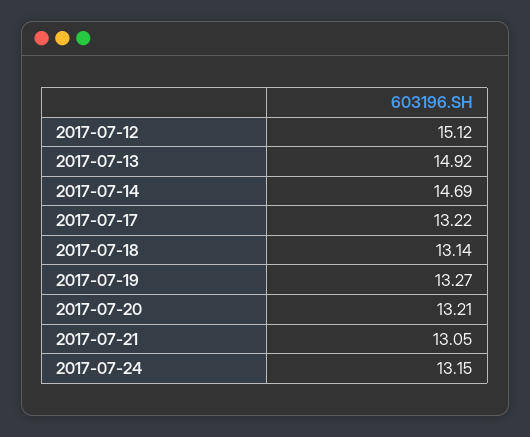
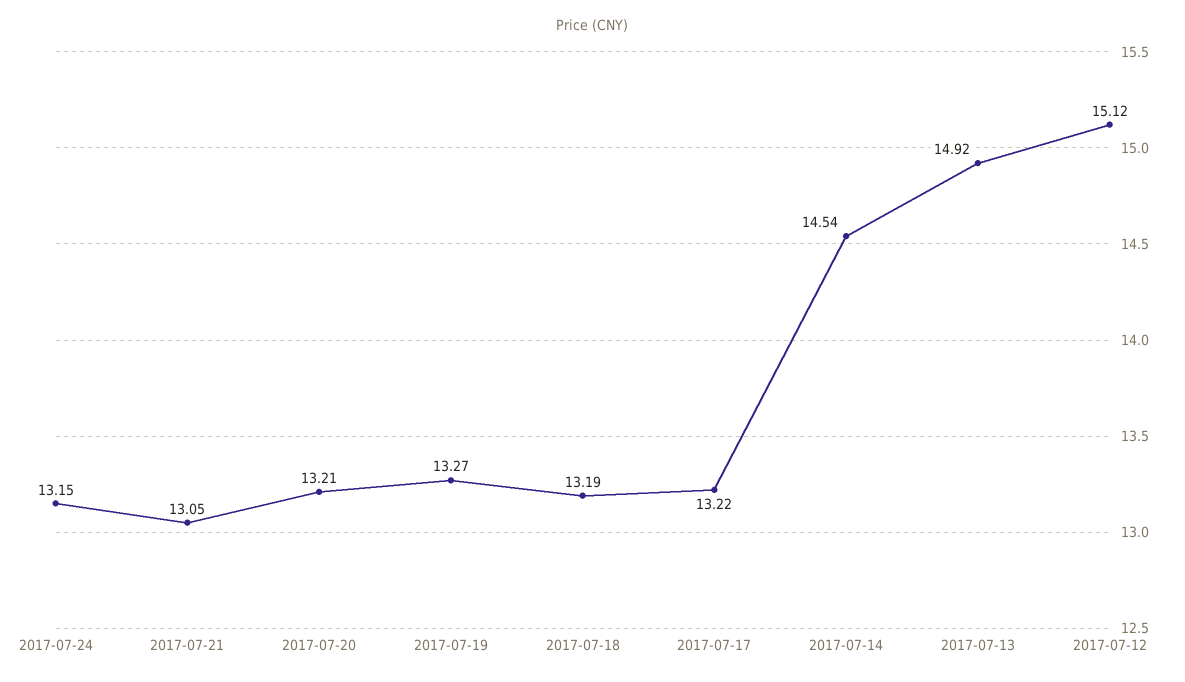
2017-07-14: 14.69 -> 14.54
2017-07-18: 13.14 -> 13.19

